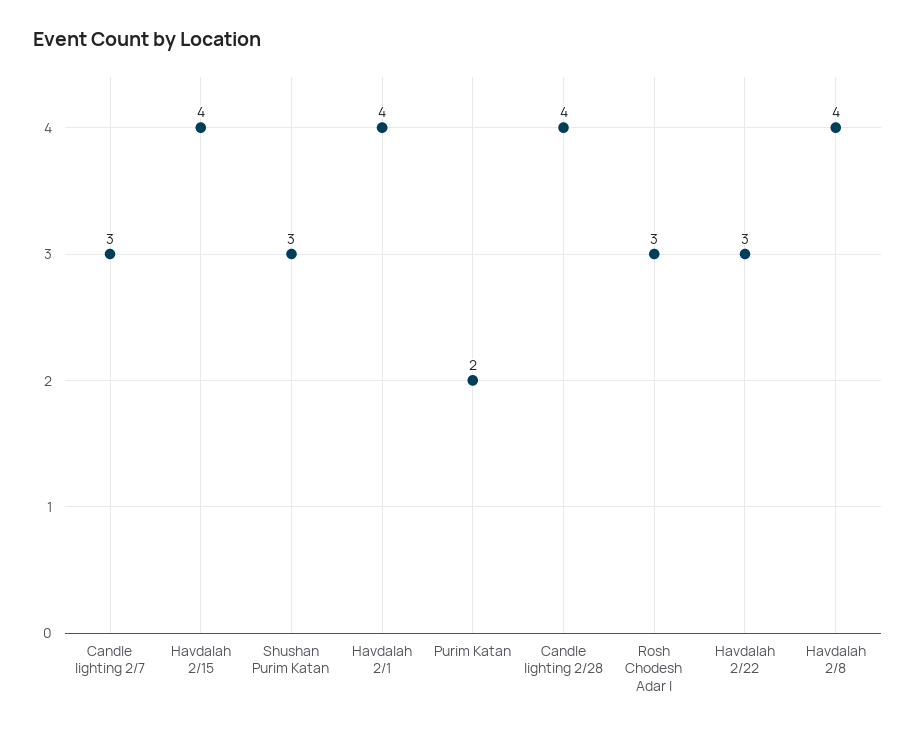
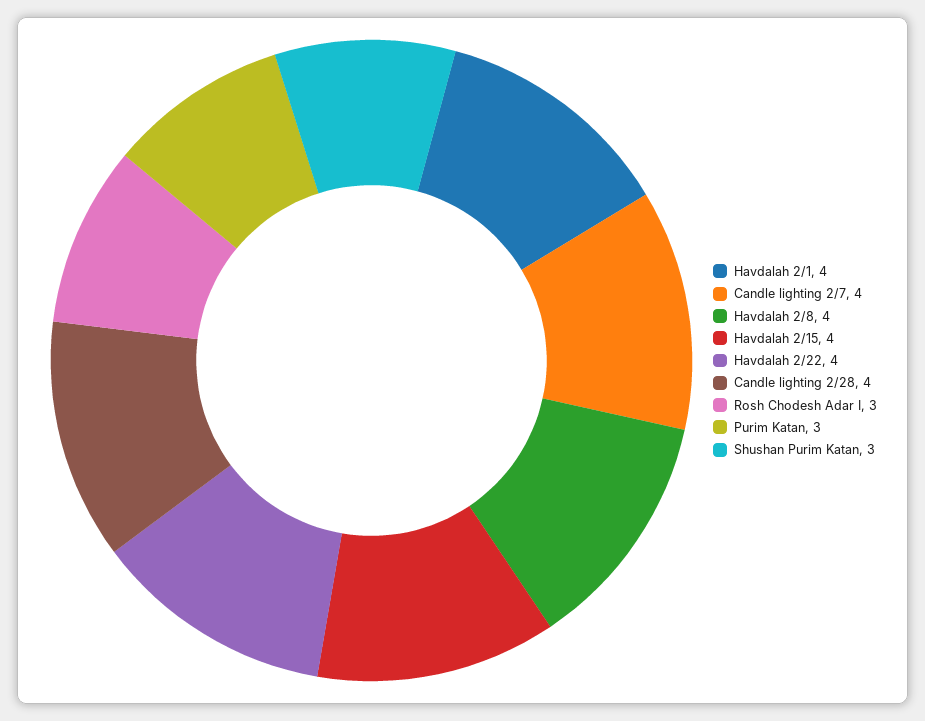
Candle lighting 2/7: 3 -> 4
Purim Katan: 2 -> 3
Havdalah 2/22: 3 -> 4

